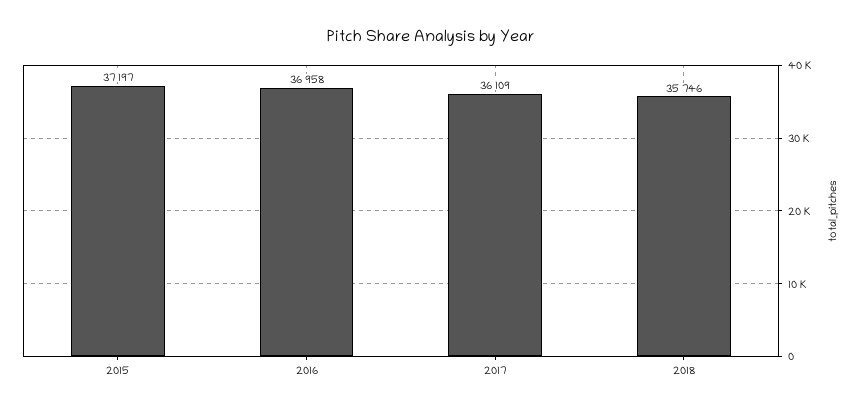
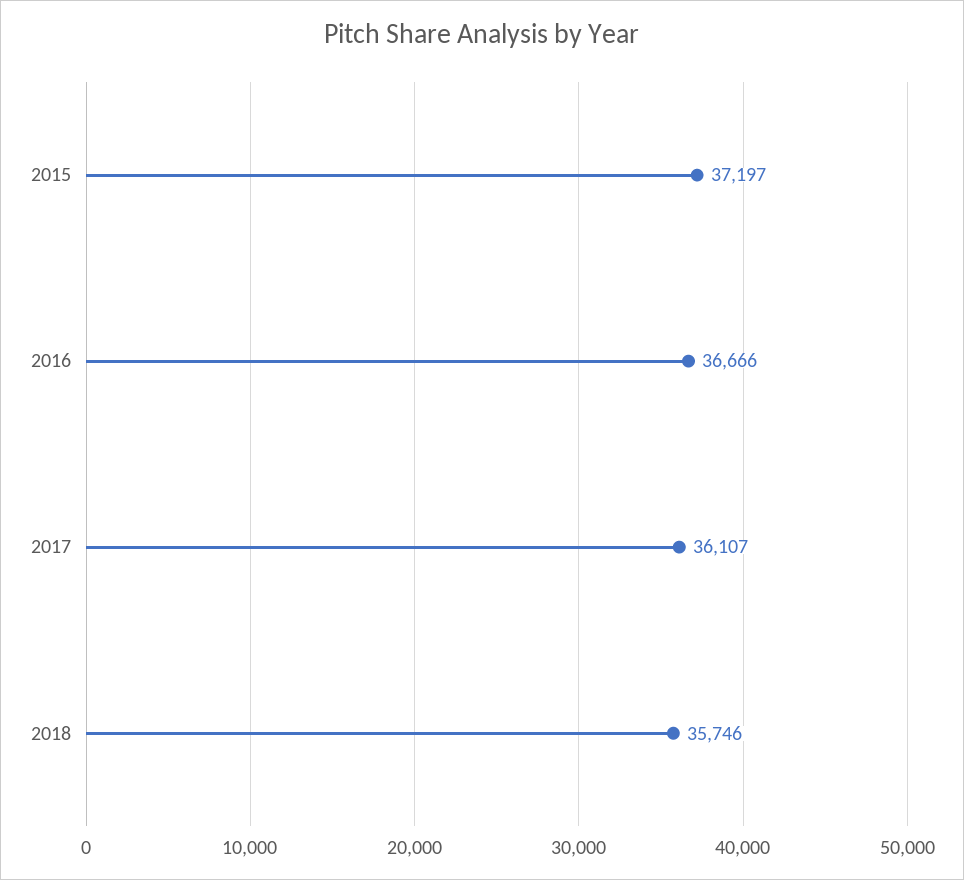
2016: 36958 -> 36666
2017: 36109 -> 36107

